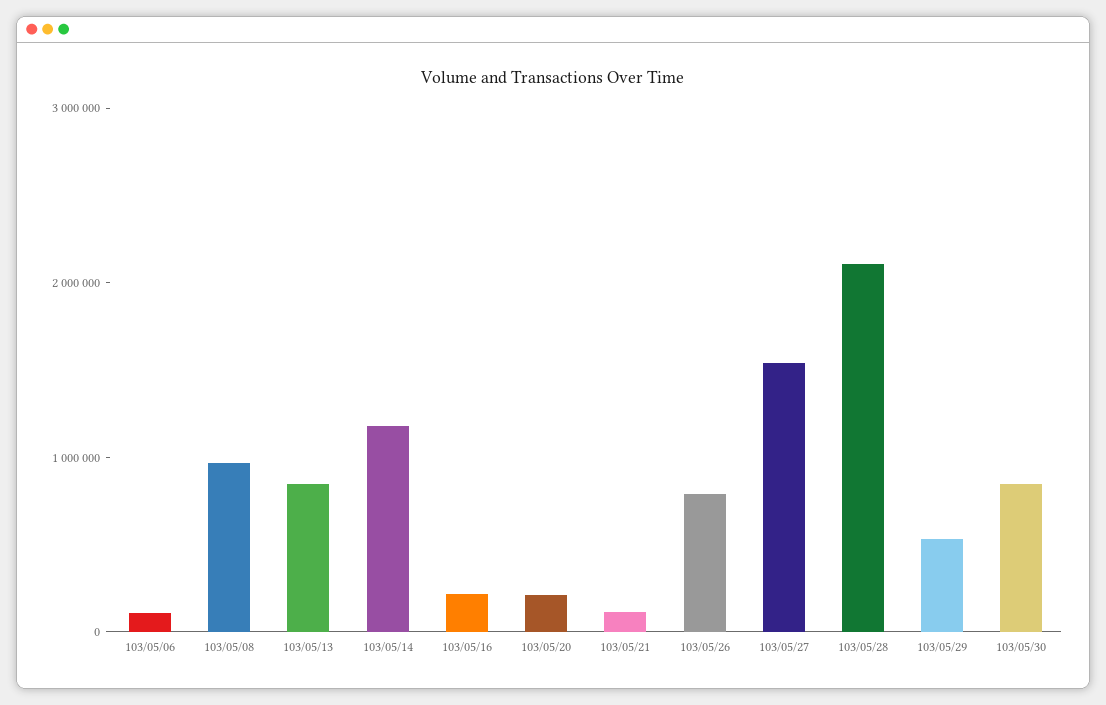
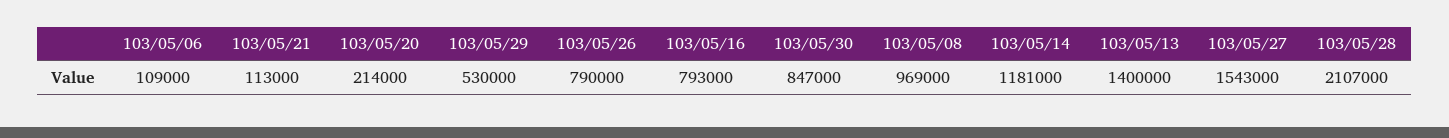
103/05/13: 800000 -> 1400000
103/05/16: 200000 -> 793000

